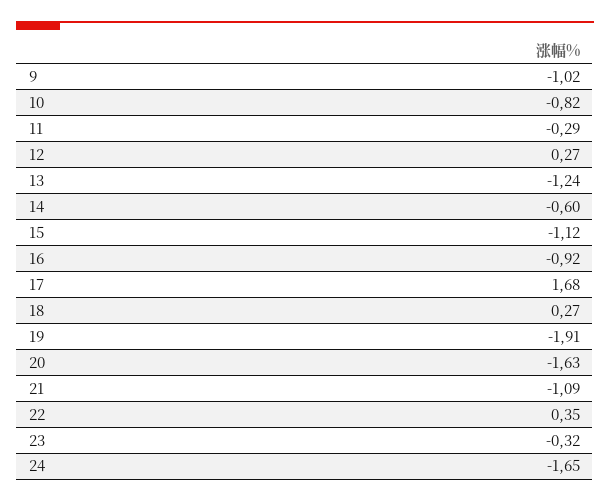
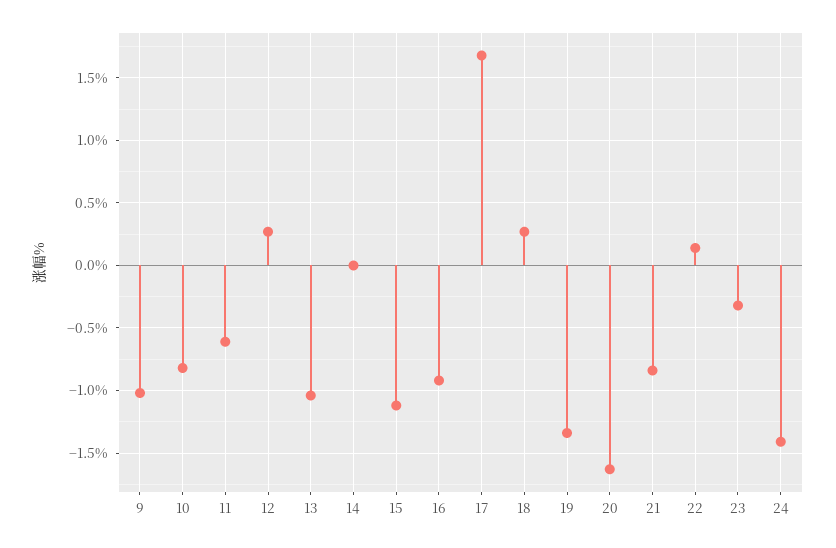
11: -0.29 -> -0.6
13: -1.24 -> -1.05
14: -0.6 -> 0
19: -1.91 -> -1.35
21: -1.09 -> -0.85
22: 0.35 -> 0.15
24: -1.65 -> -1.4

